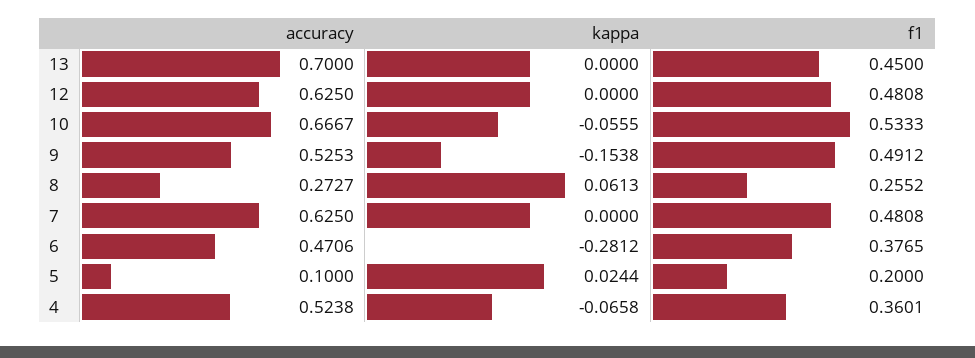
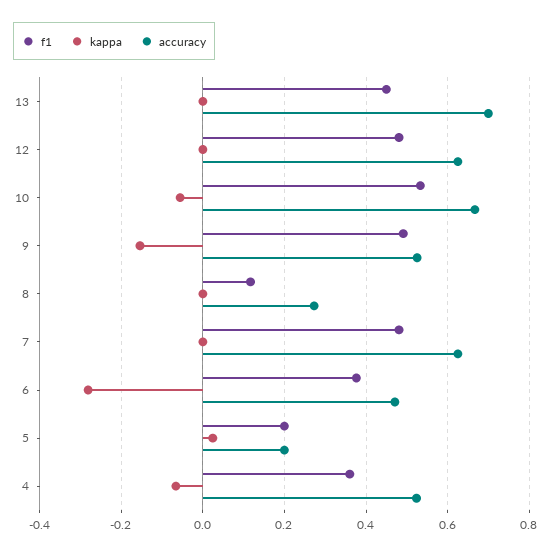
kappa, 8: 0.0613 -> 0
f1, 8: 0.2552 -> 0.12
accuracy, 5: 0.1 -> 0.2

